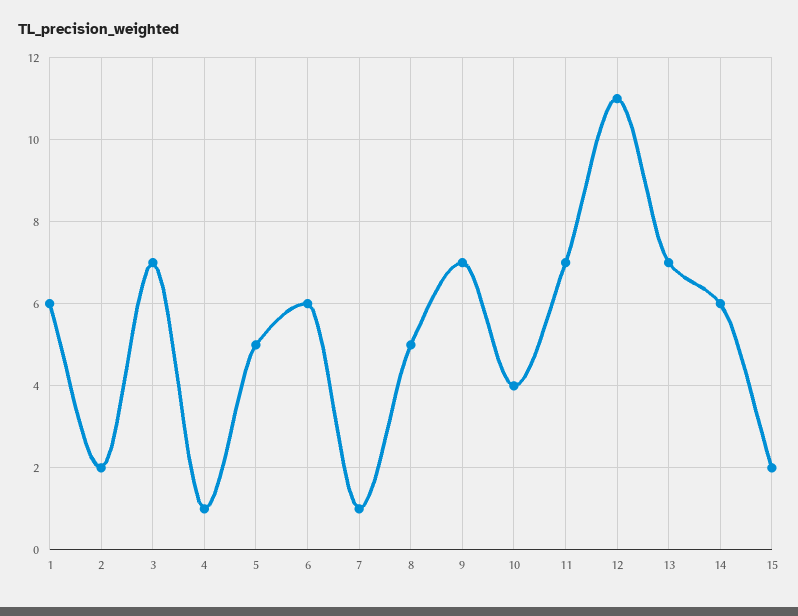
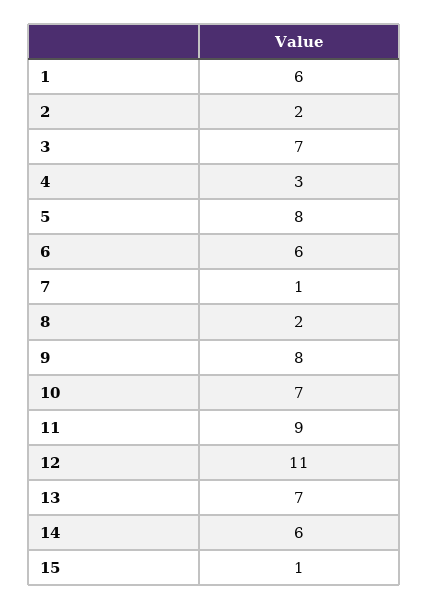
4: 1 -> 3
5: 5 -> 8
8: 5 -> 2
9: 7 -> 8
10: 4 -> 7
11: 7 -> 9
15: 2 -> 1

